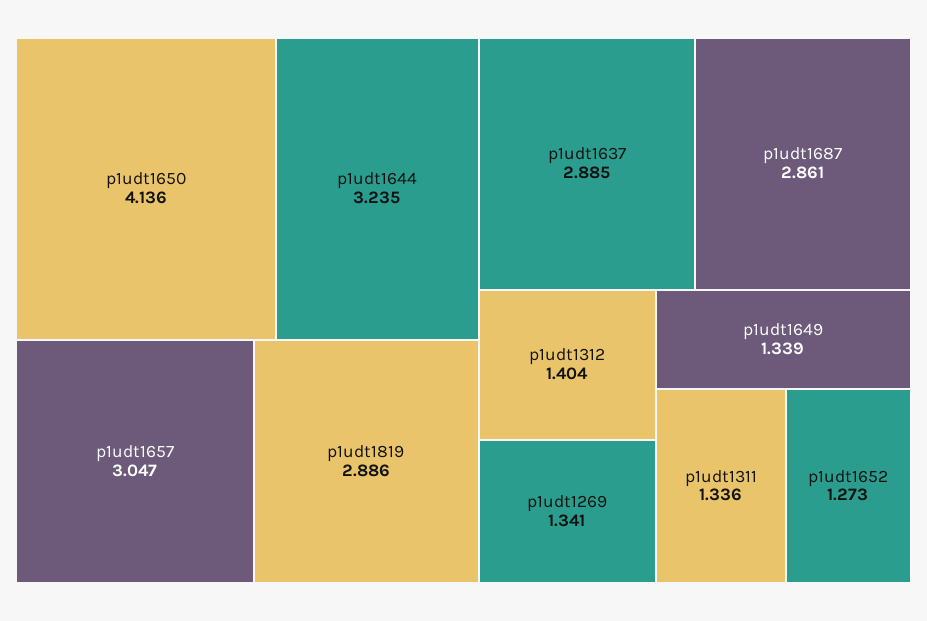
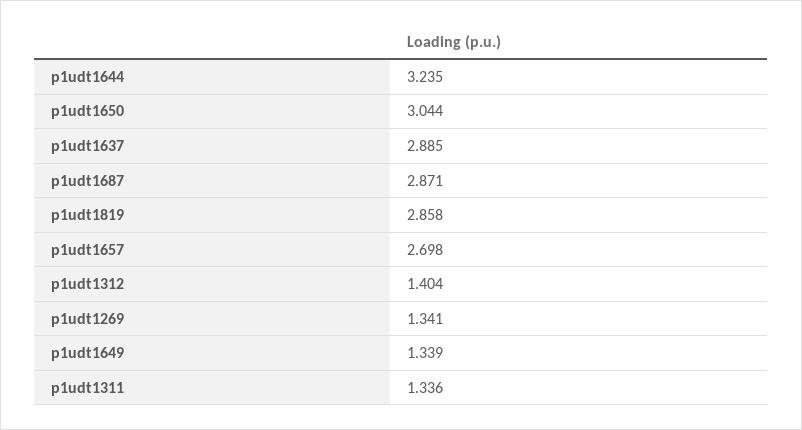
p1udt1650: 4.136 -> 3.044
p1udt1657: 3.047 -> 2.698
p1udt1819: 2.886 -> 2.858
p1udt1687: 2.861 -> 2.871
p1udt1652: 1.273 -> none

